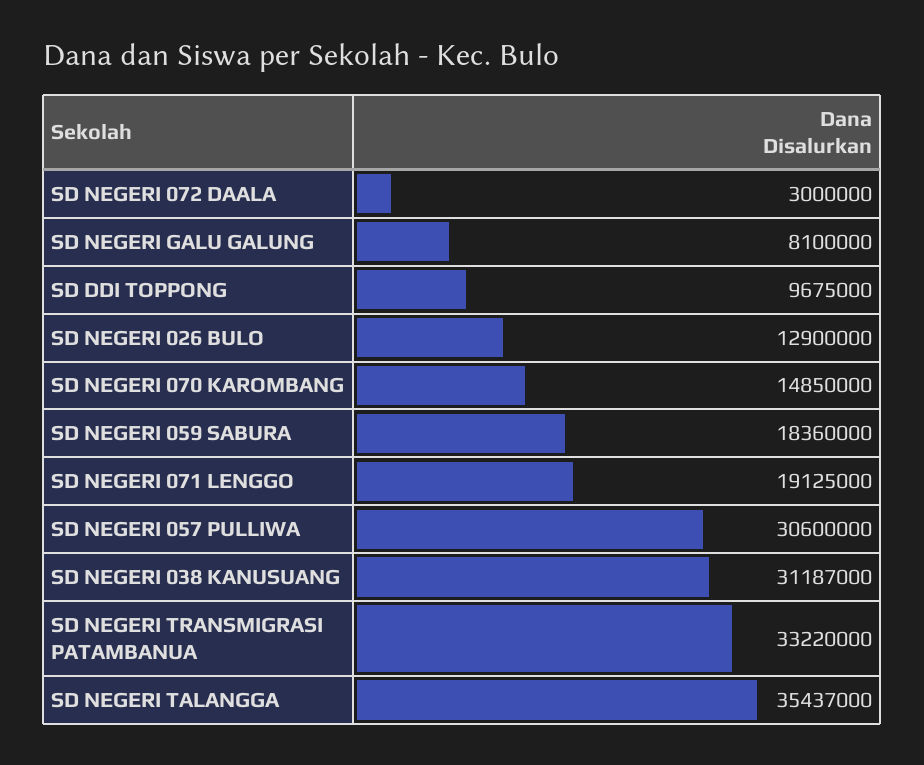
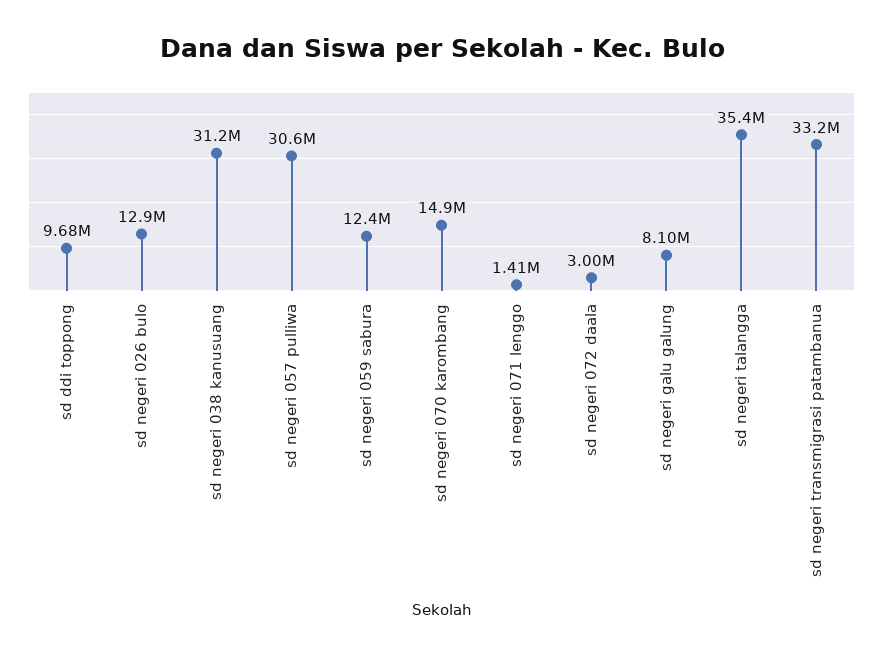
SD NEGERI 059 SABURA: 18360000 -> 12400000
SD NEGERI 071 LENGGO: 19125000 -> 1410000

